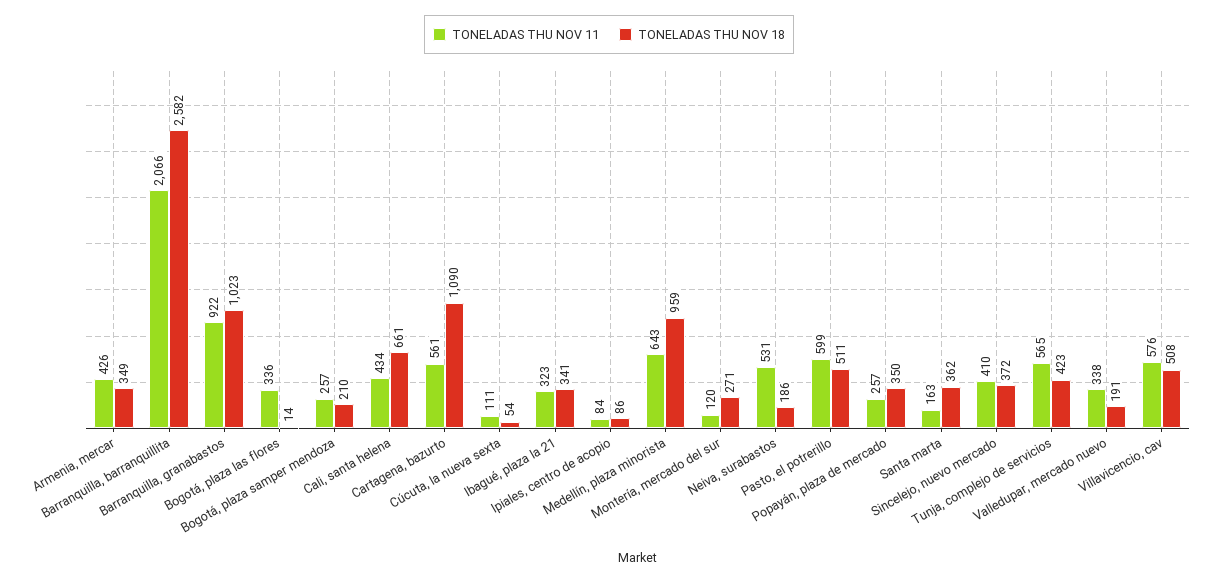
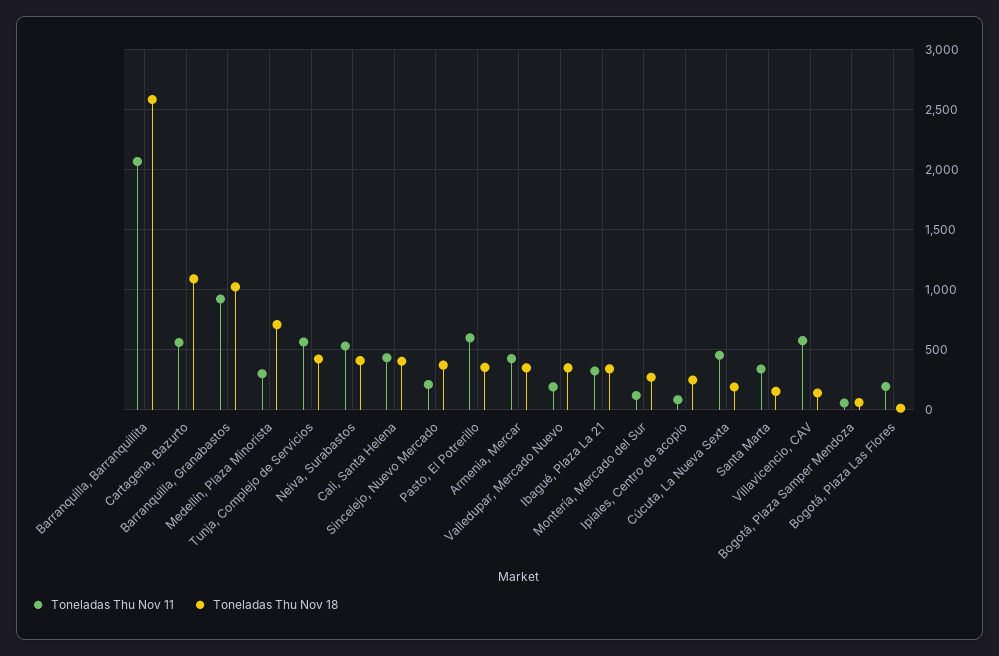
TONELADAS THU NOV 11, Bogotá, plaza las flores: 336 -> 200
TONELADAS THU NOV 11, Bogotá, plaza samper mendoza: 257 -> 50
TONELADAS THU NOV 18, Bogotá, plaza samper mendoza: 210 -> 50
TONELADAS THU NOV 18, Cali, santa helena: 661 -> 400
TONELADAS THU NOV 11, Cúcuta, la nueva sexta: 111 -> 450
TONELADAS THU NOV 18, Cúcuta, la nueva sexta: 54 -> 200
TONELADAS THU NOV 18, Ipiales, centro de acopio: 86 -> 250
TONELADAS THU NOV 11, Medellín, plaza minorista: 643 -> 300
TONELADAS THU NOV 18, Medellín, plaza minorista: 959 -> 700
TONELADAS THU NOV 18, Neiva, surabastos: 186 -> 400
TONELADAS THU NOV 18, Pasto, el potrerillo: 511 -> 350
TONELADAS THU NOV 11, Popayán, plaza de mercado: 257 -> none
TONELADAS THU NOV 18, Popayán, plaza de mercado: 350 -> none
TONELADAS THU NOV 11, Santa marta: 163 -> 350
TONELADAS THU NOV 18, Santa marta: 362 -> 150
TONELADAS THU NOV 11, Sincelejo, nuevo mercado: 410 -> 200
TONELADAS THU NOV 11, Valledupar, mercado nuevo: 338 -> 200
TONELADAS THU NOV 18, Valledupar, mercado nuevo: 191 -> 350
TONELADAS THU NOV 18, Villavicencio, cav: 508 -> 150

